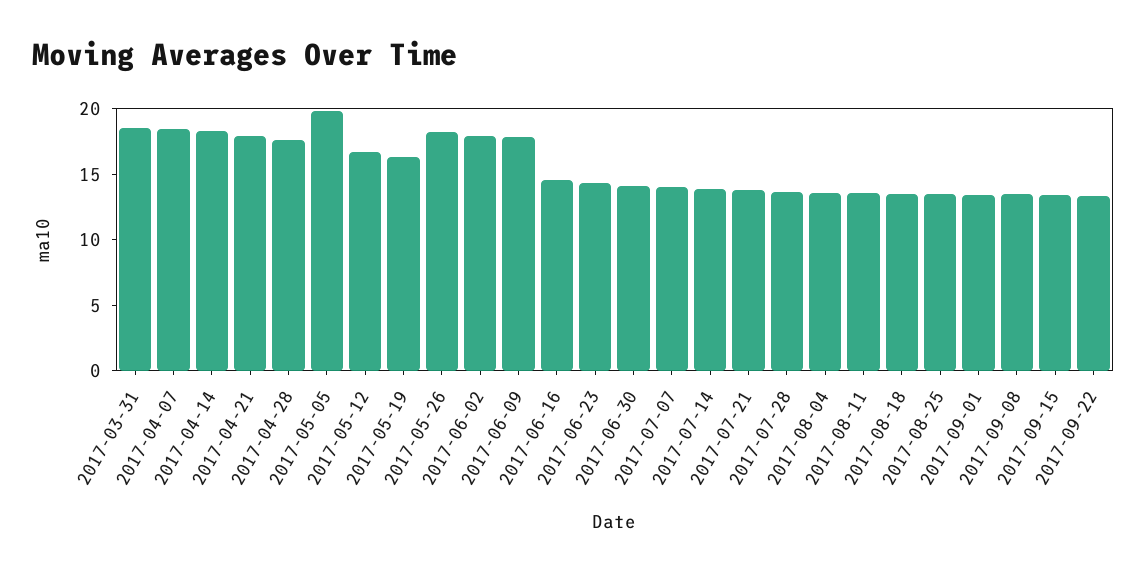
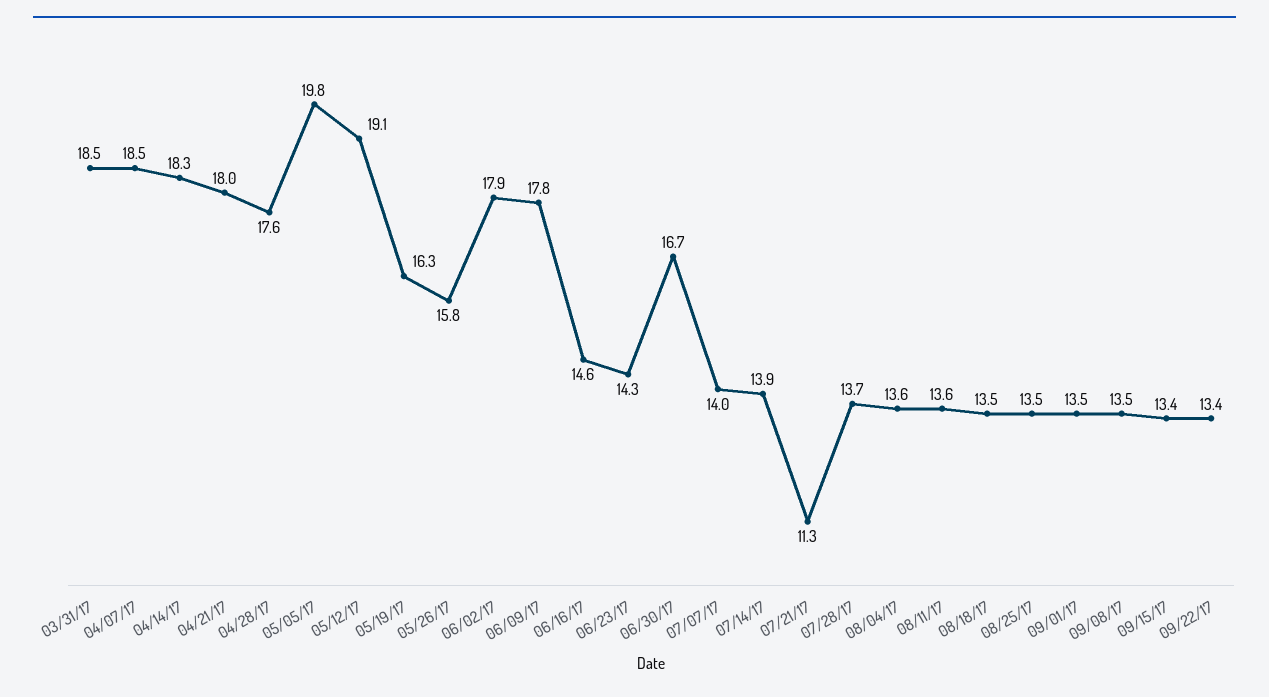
2017-05-12: 17 -> 19.1
2017-05-26: 18 -> 15.8
2017-06-30: 14 -> 16.7
2017-07-21: 14 -> 11.3

